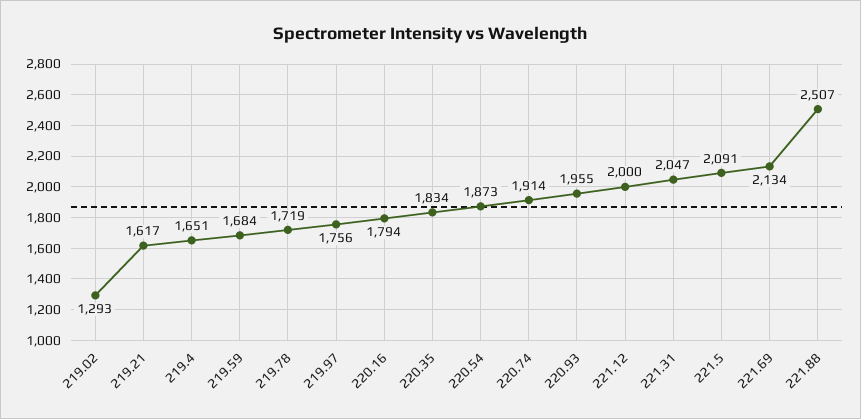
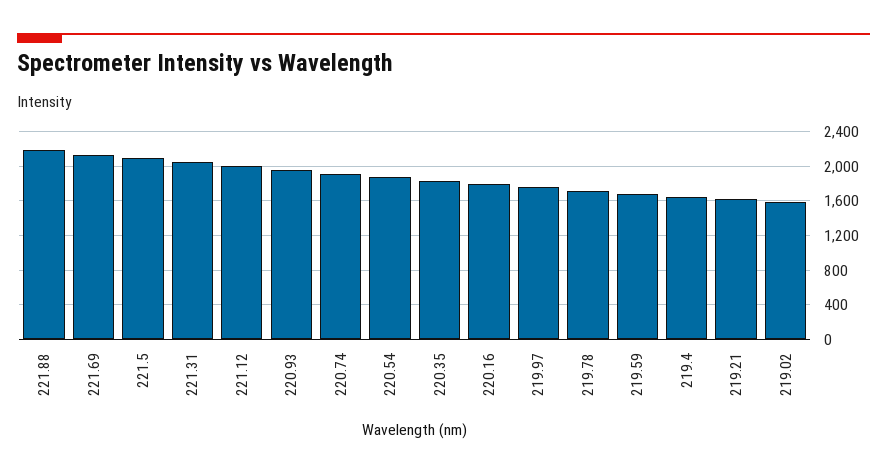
219.02: 1293 -> 1600
221.88: 2507 -> 2200

